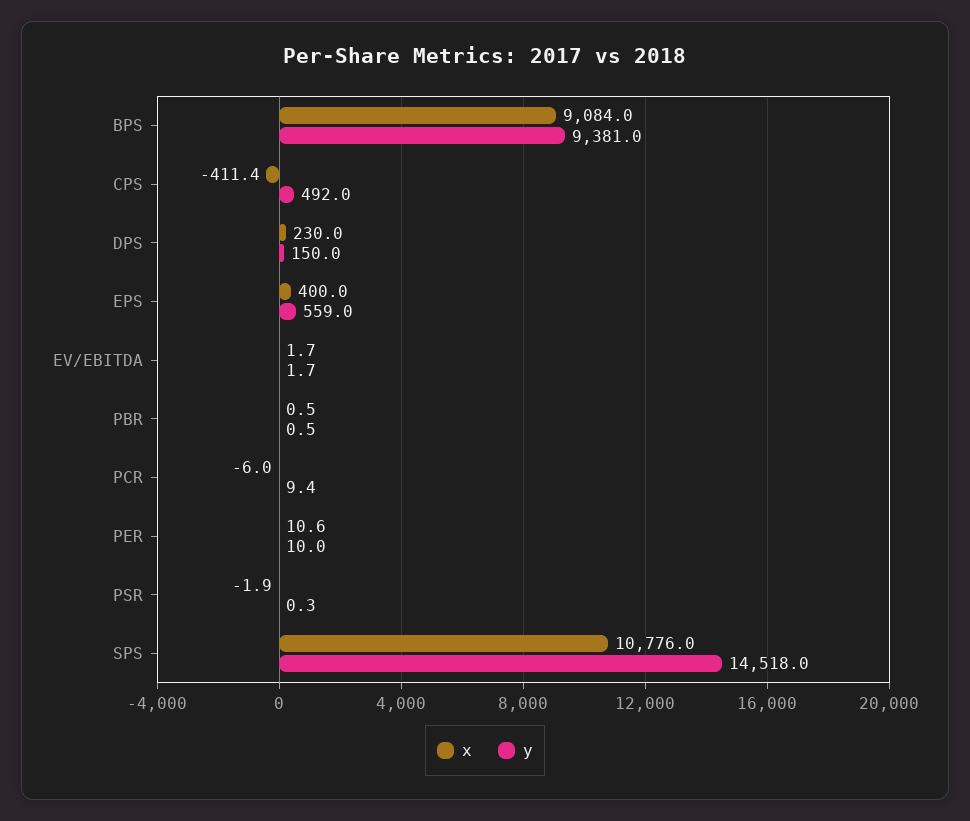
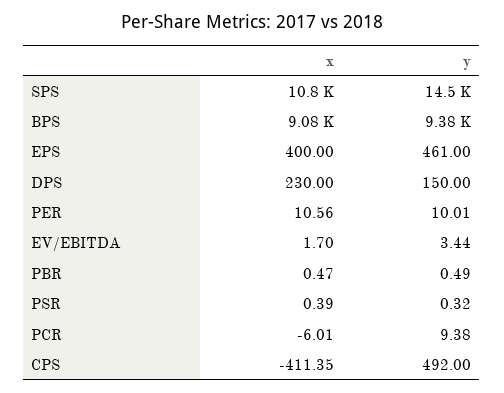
y, EPS: 559 -> 461
y, EV/EBITDA: 1.7 -> 3.44
x, PSR: -1.9 -> 0.39

